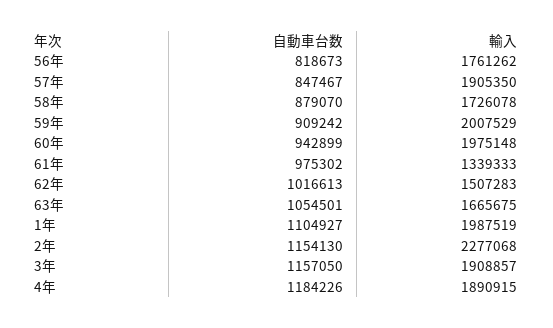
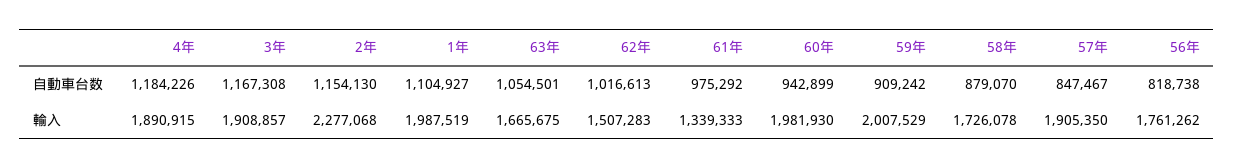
自動車台数, 56年: 818673 -> 818738
輸入, 60年: 1975148 -> 1981930
自動車台数, 61年: 975302 -> 975292
自動車台数, 3年: 1157050 -> 1167308

